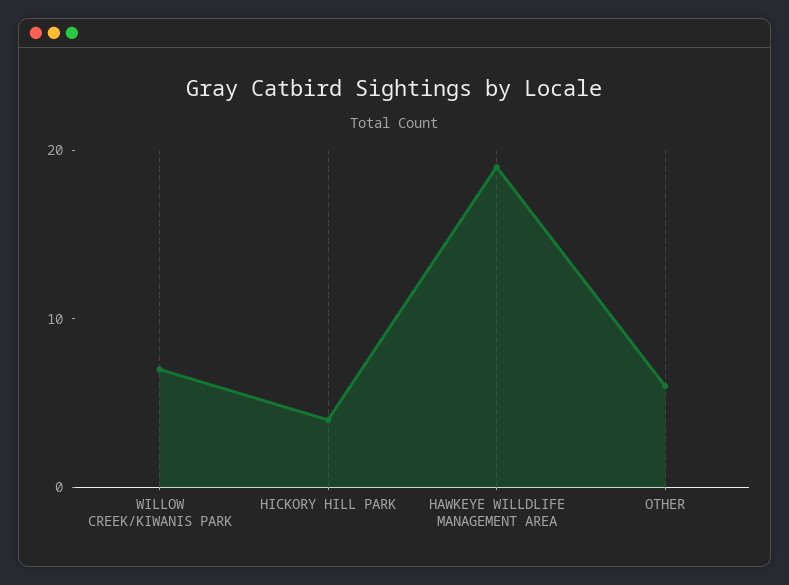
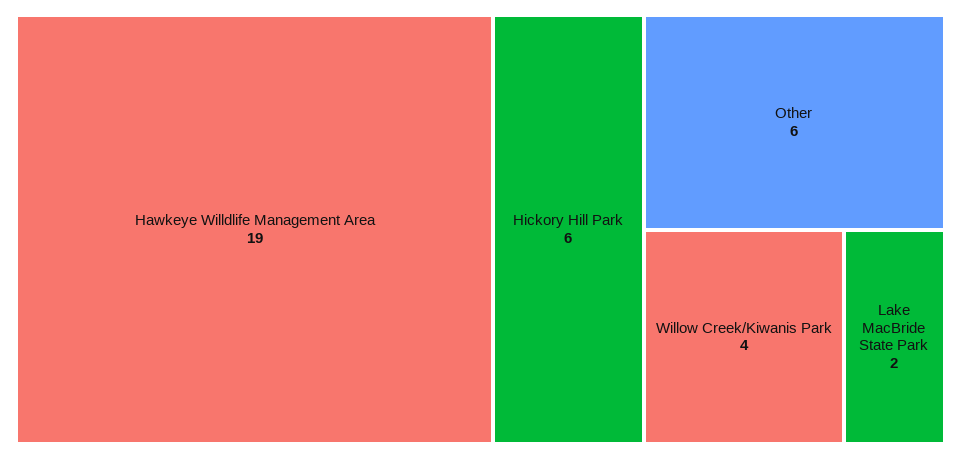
WILLOW CREEK/KIWANIS PARK: 7 -> 4
HICKORY HILL PARK: 4 -> 6
Lake MacBride State Park: none -> 2

